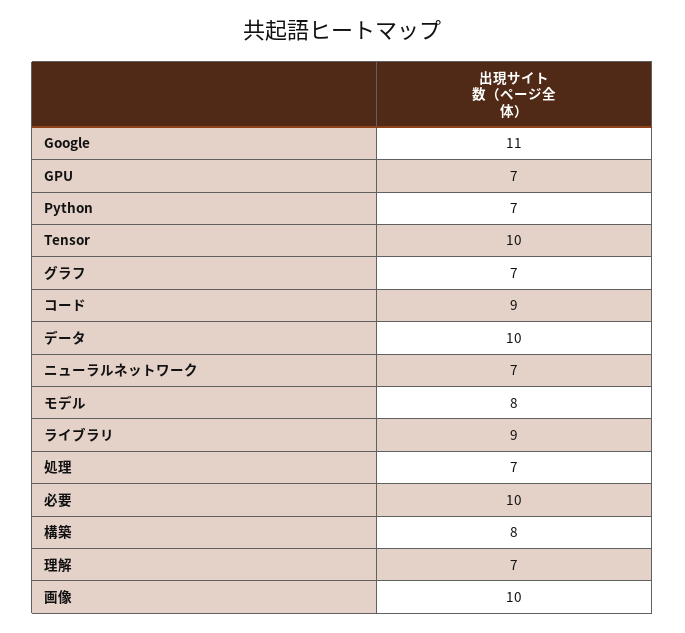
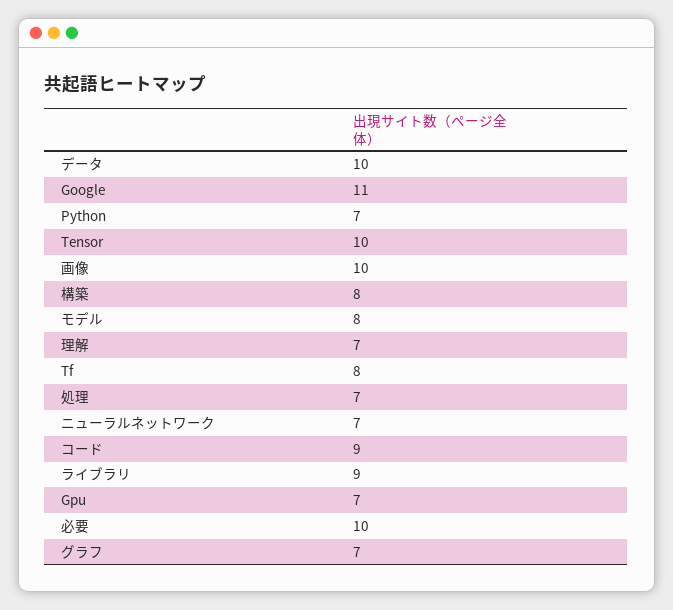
Tf: none -> 8

